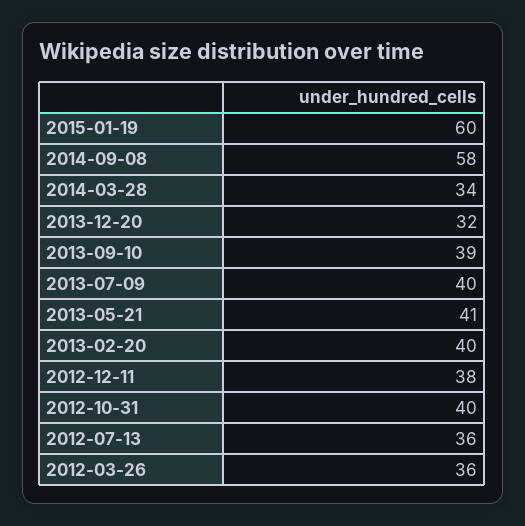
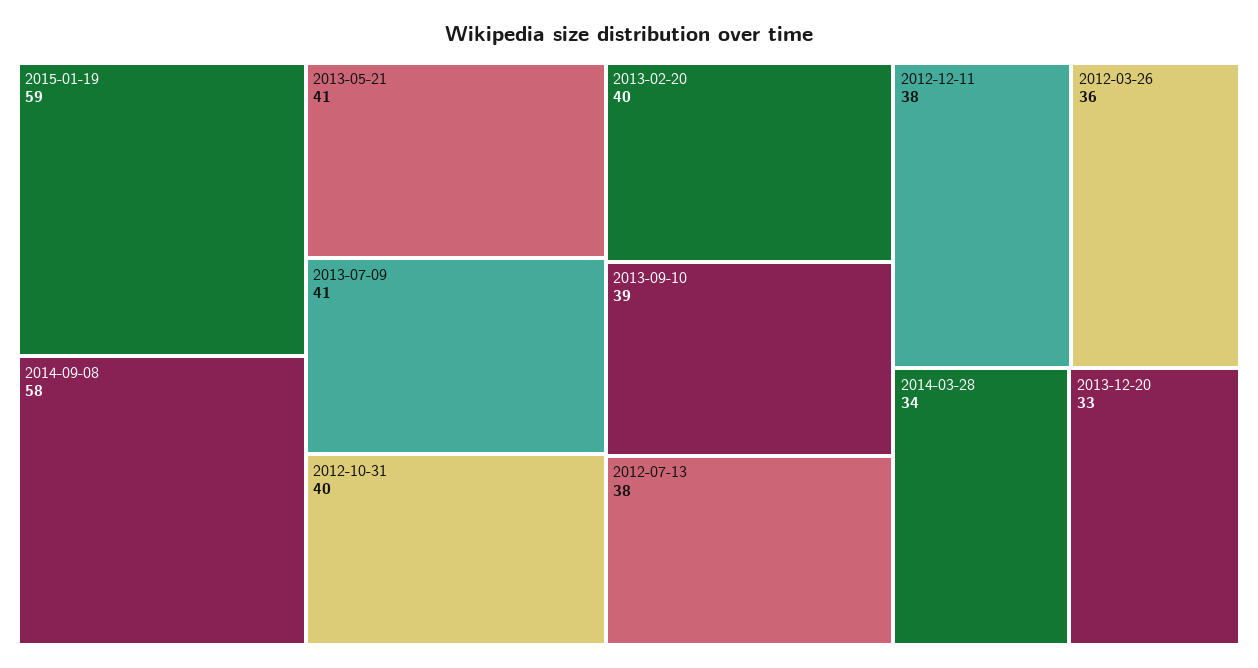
2015-01-19: 60 -> 59
2013-12-20: 32 -> 33
2013-07-09: 40 -> 41
2012-07-13: 36 -> 38

